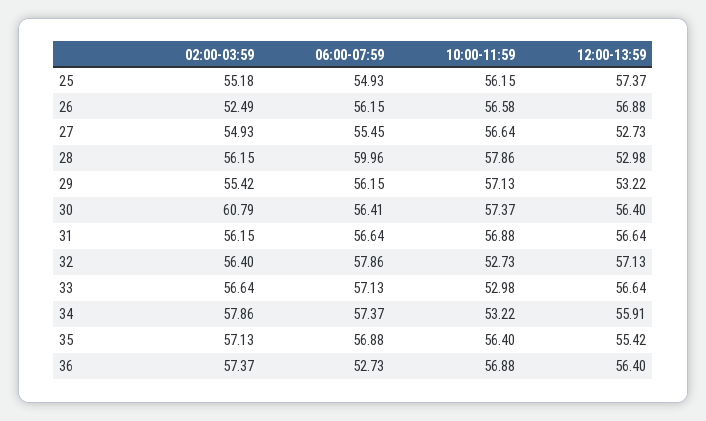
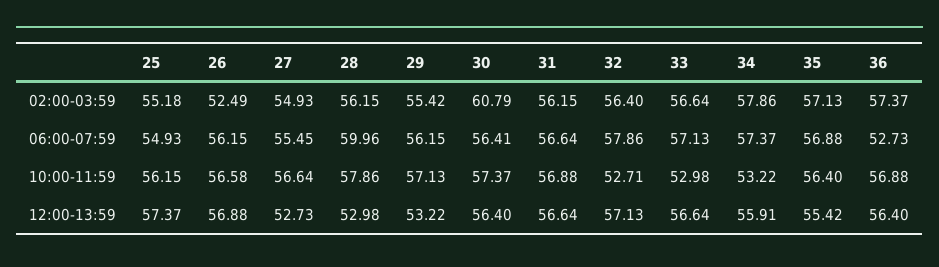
10:00-11:59, 32: 52.73 -> 52.71

